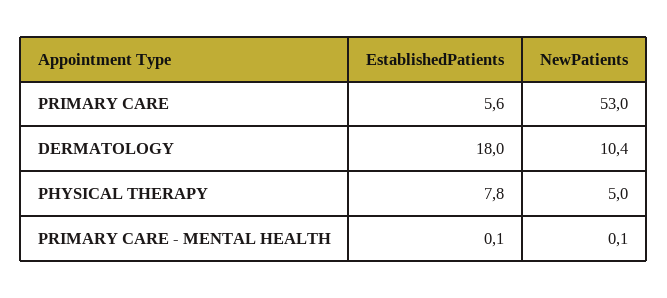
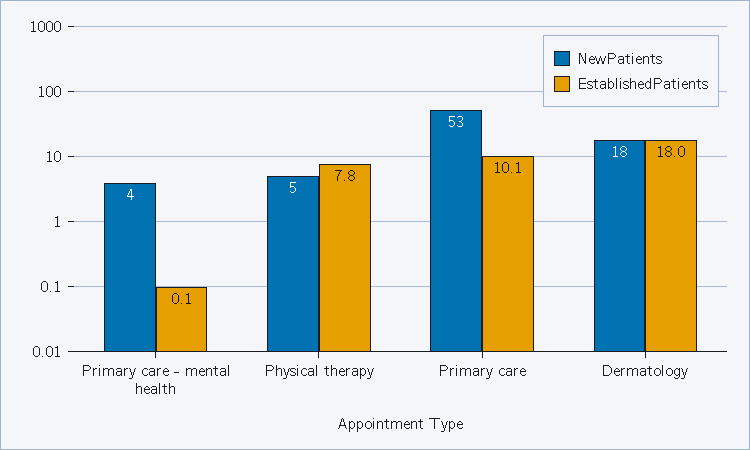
EstablishedPatients, PRIMARY CARE: 5.6 -> 10.1
NewPatients, DERMATOLOGY: 10.4 -> 18
NewPatients, PRIMARY CARE - MENTAL HEALTH: 0.1 -> 4

